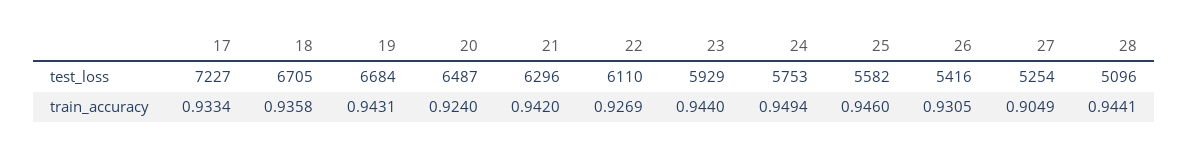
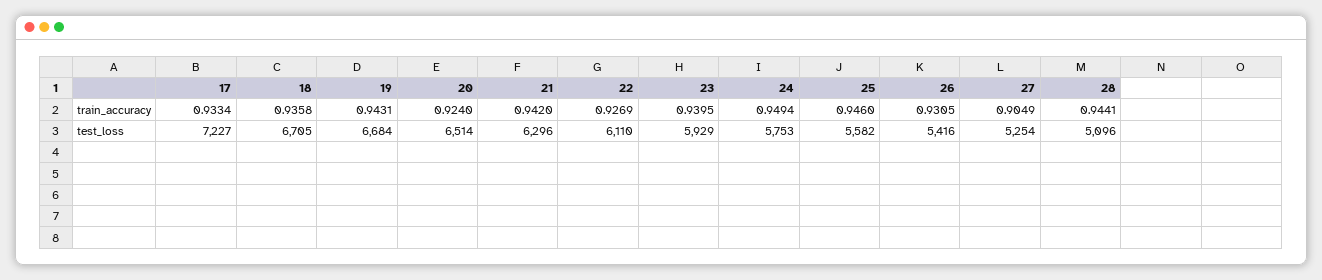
20, test_loss: 6487 -> 6514
23, train_accuracy: 0.944 -> 0.9395

